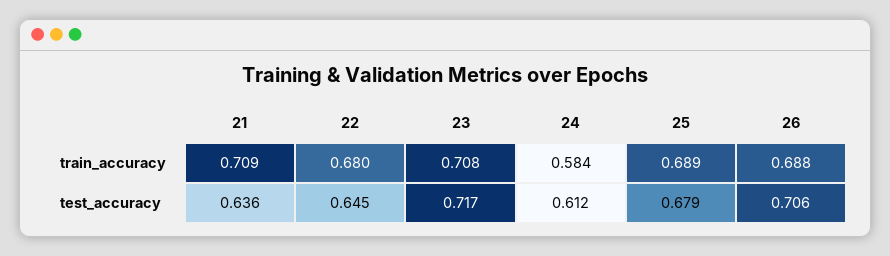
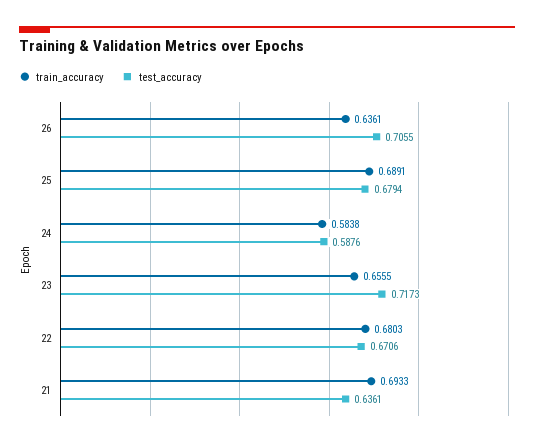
train_accuracy, 21: 0.709 -> 0.6933
train_accuracy, 23: 0.708 -> 0.6555
train_accuracy, 26: 0.688 -> 0.6361
test_accuracy, 22: 0.645 -> 0.6706
test_accuracy, 24: 0.612 -> 0.5876

